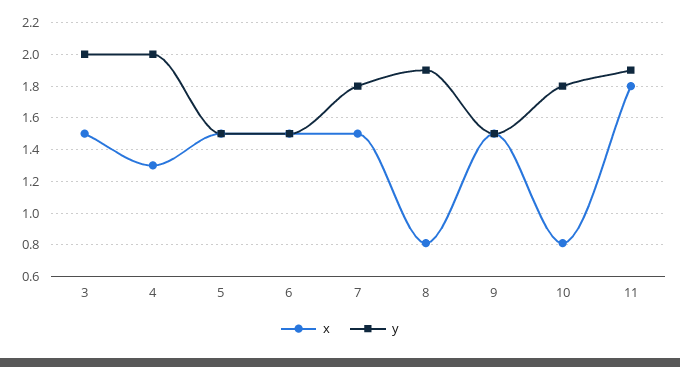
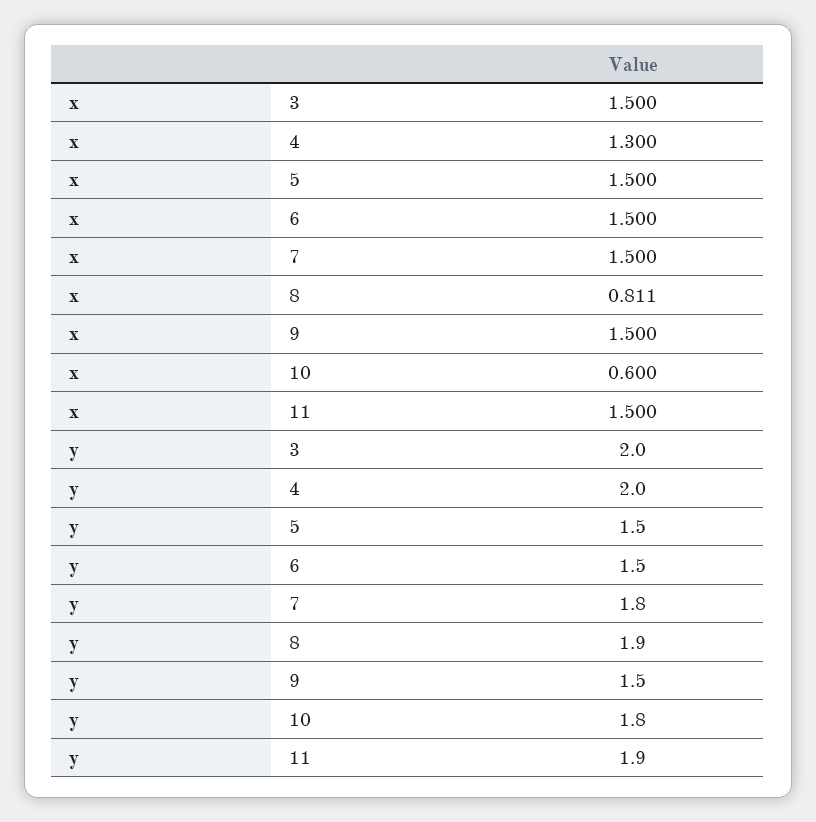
x, 10: 0.8 -> 0.6
x, 11: 1.8 -> 1.5

